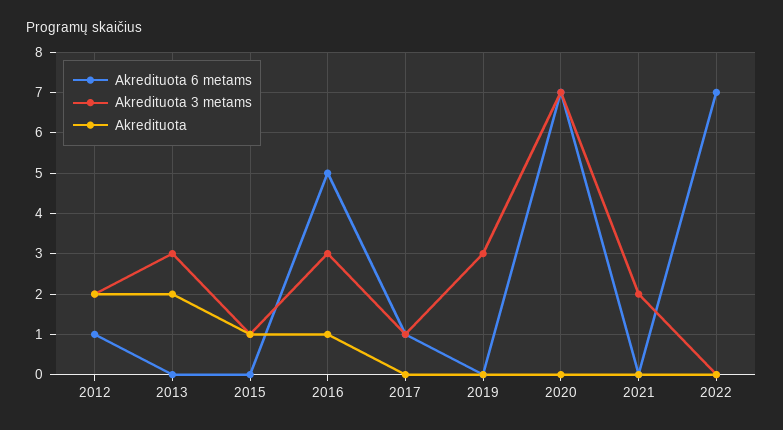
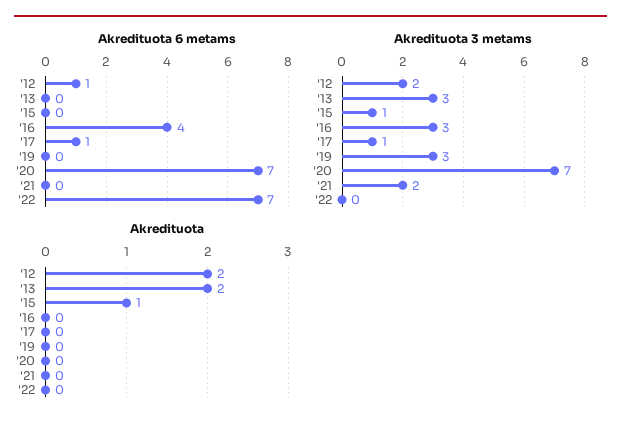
Akredituota 6 metams, 2016: 5 -> 4
Akredituota, 2016: 1 -> 0

